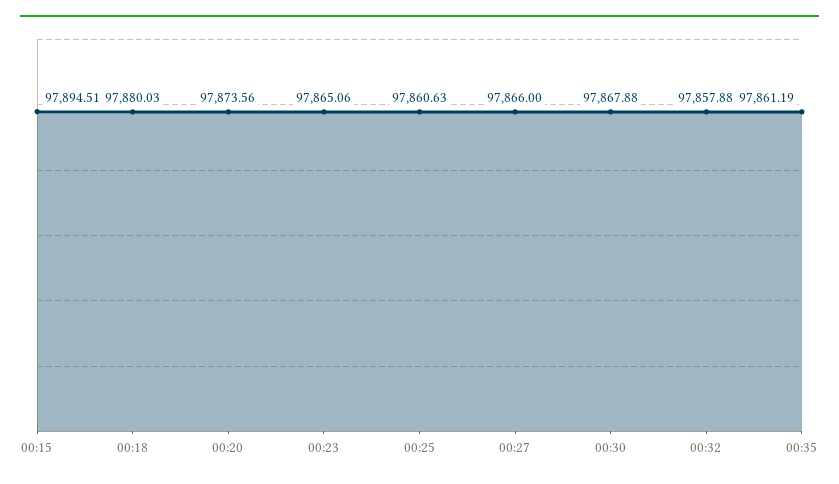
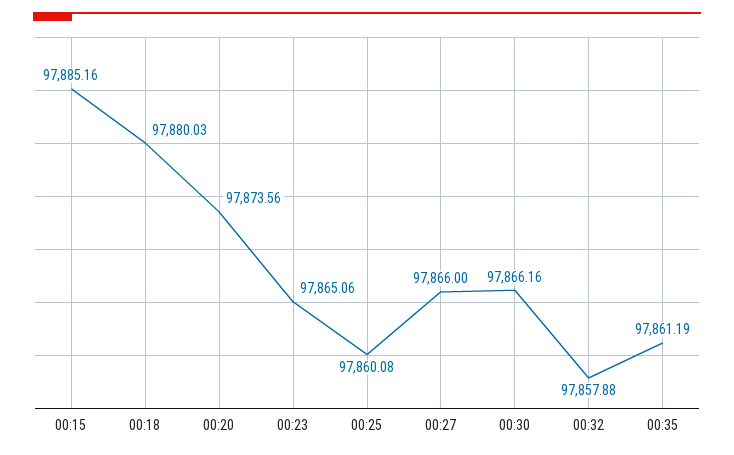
00:15: 97894.51 -> 97885.16
00:25: 97860.63 -> 97860.08
00:30: 97867.88 -> 97866.16

